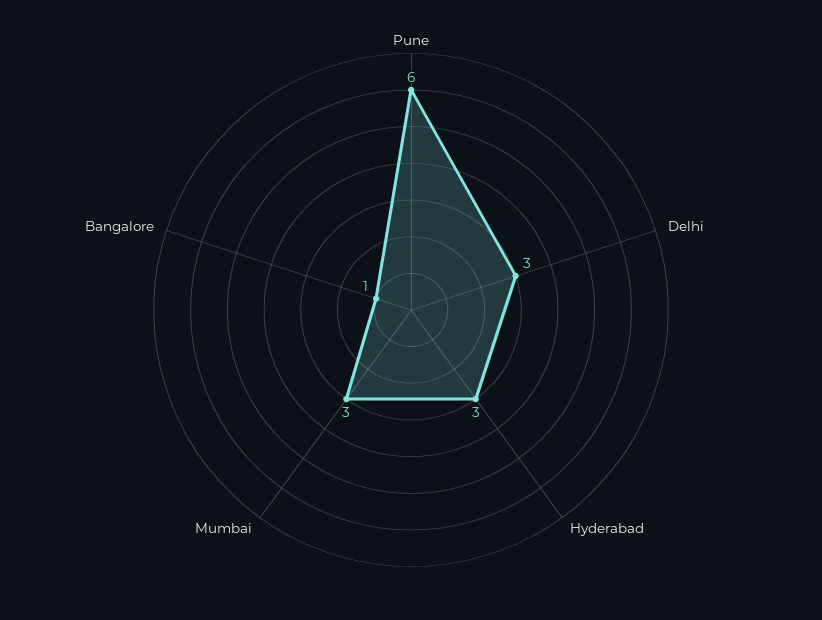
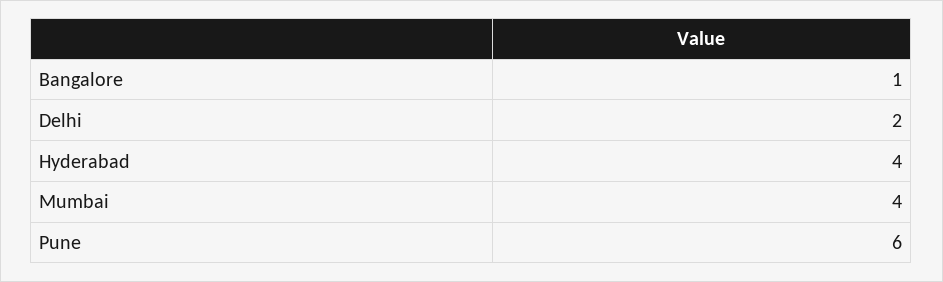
Delhi: 3 -> 2
Hyderabad: 3 -> 4
Mumbai: 3 -> 4

